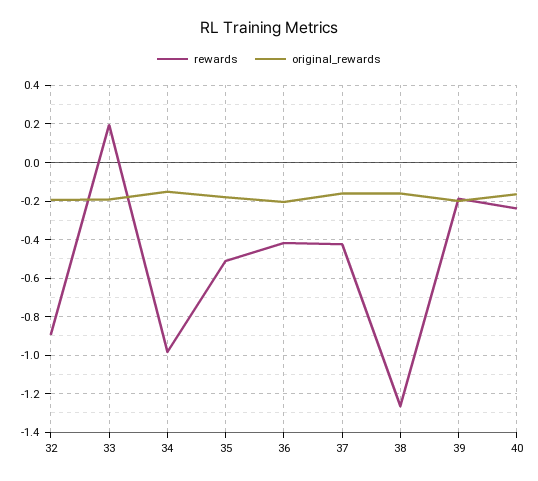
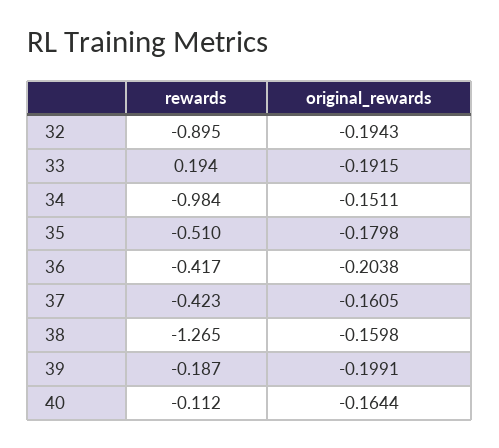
rewards, 40: -0.25 -> -0.112

